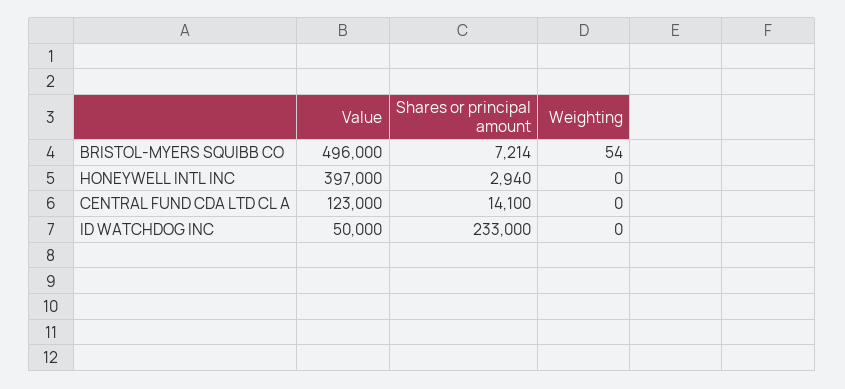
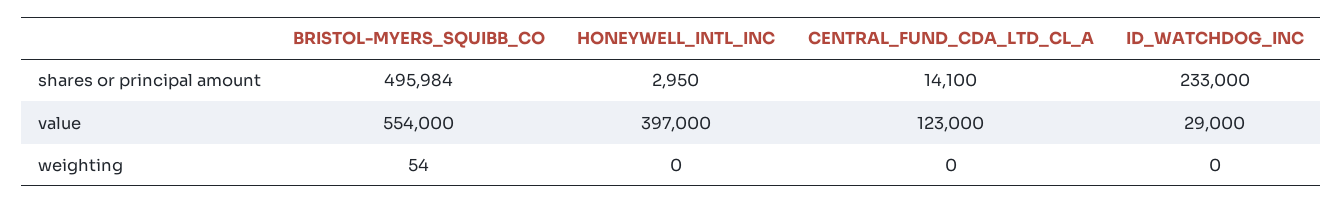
Value, BRISTOL-MYERS SQUIBB CO: 496000 -> 554000
Shares or principal amount, BRISTOL-MYERS SQUIBB CO: 7214 -> 495984
Shares or principal amount, HONEYWELL INTL INC: 2940 -> 2950
Value, ID WATCHDOG INC: 50000 -> 29000

